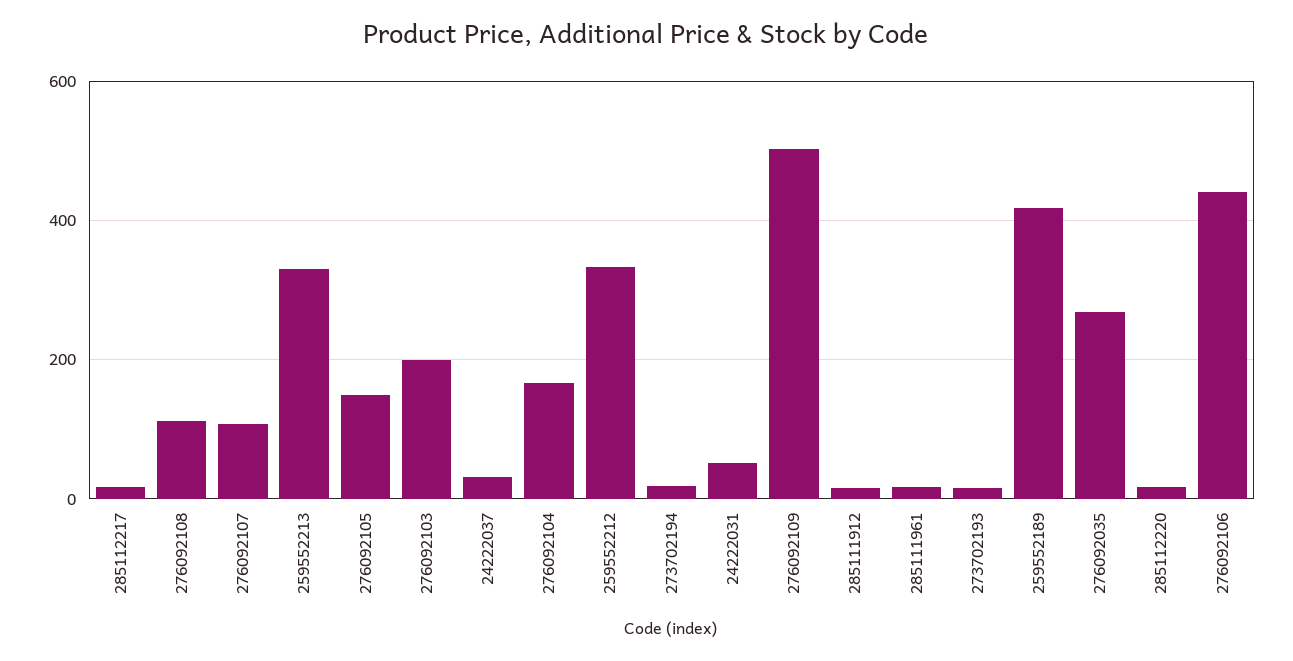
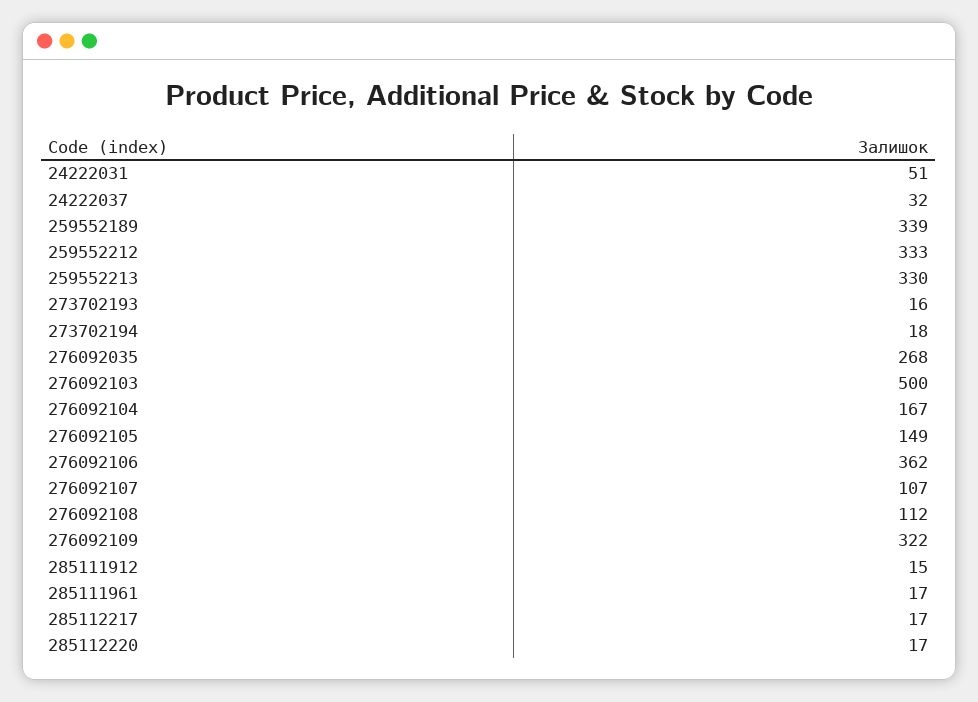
276092103: 200 -> 500
276092109: 500 -> 322
259552189: 420 -> 339
276092106: 440 -> 362

